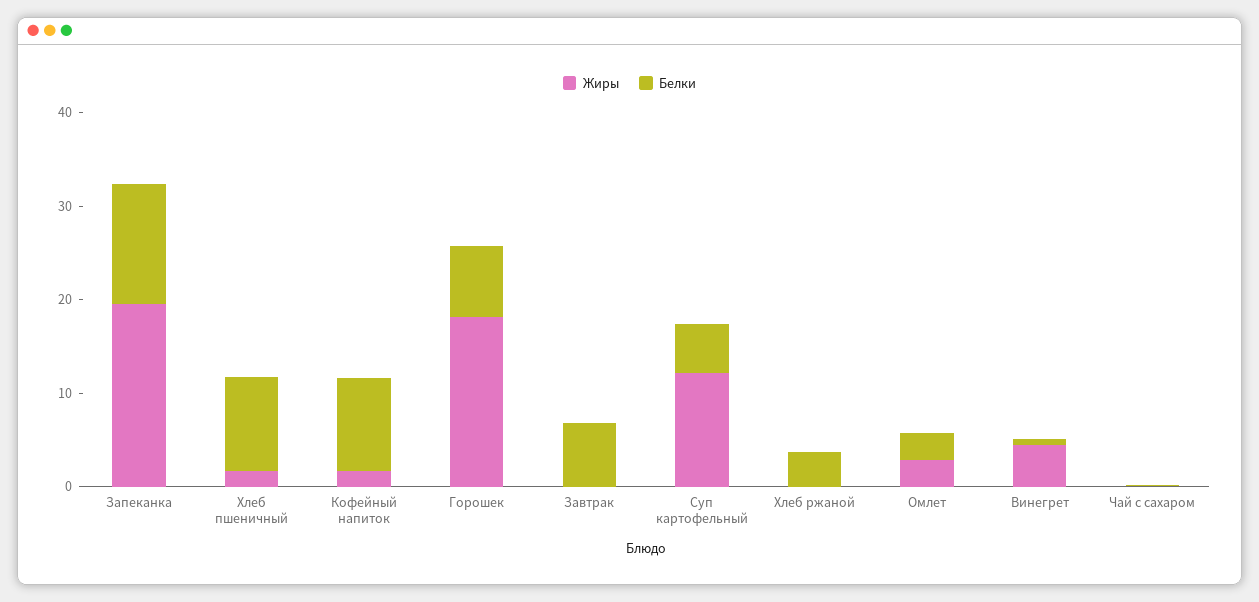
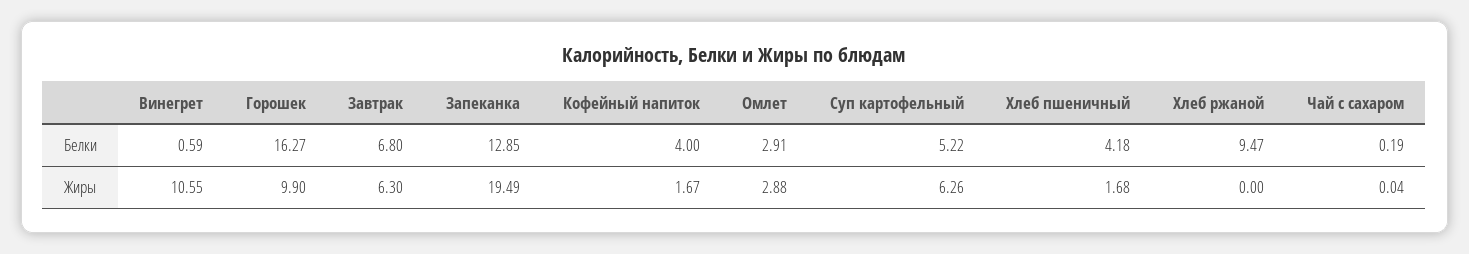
Белки, Хлеб пшеничный: 10 -> 4.18
Белки, Кофейный напиток: 10 -> 4
Жиры, Горошек: 18 -> 9.9
Белки, Горошек: 8 -> 16.27
Жиры, Завтрак: 0 -> 6.3
Жиры, Суп картофельный: 12 -> 6.26
Белки, Хлеб ржаной: 4 -> 9.47
Жиры, Винегрет: 4 -> 10.55

